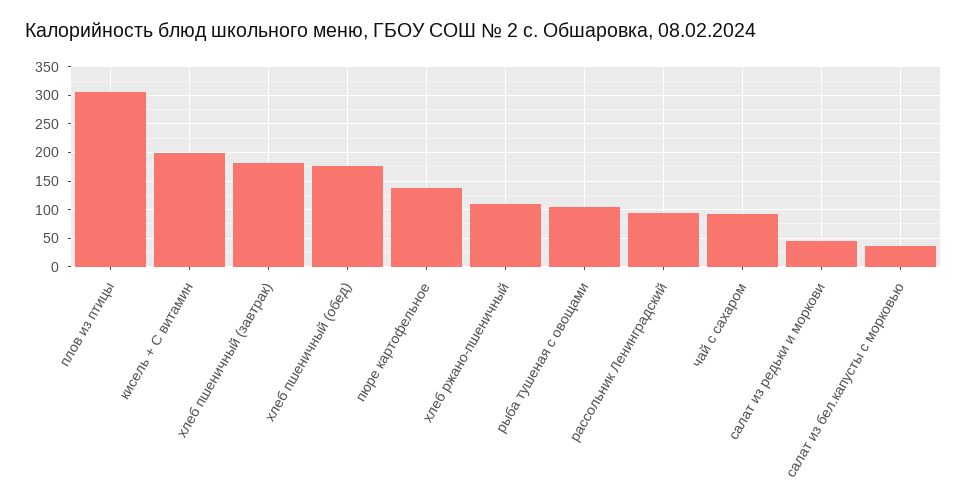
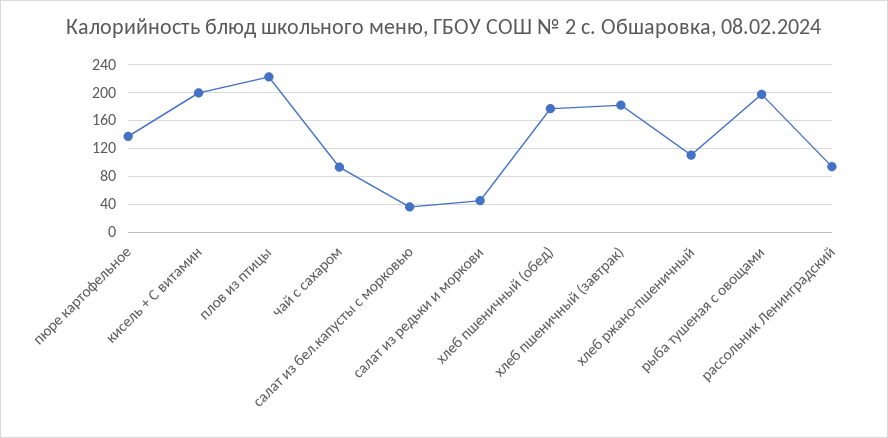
плов из птицы: 300 -> 220
рыба тушеная с овощами: 100 -> 200

